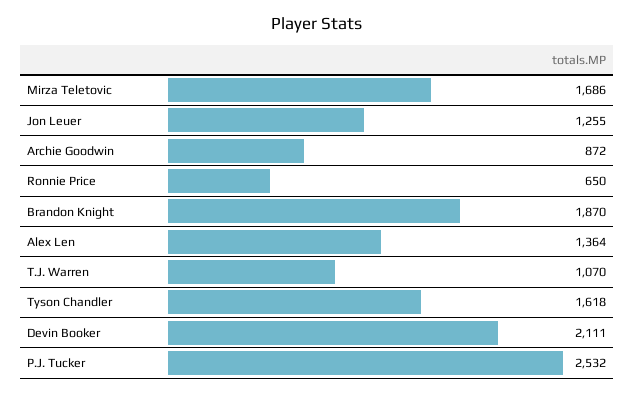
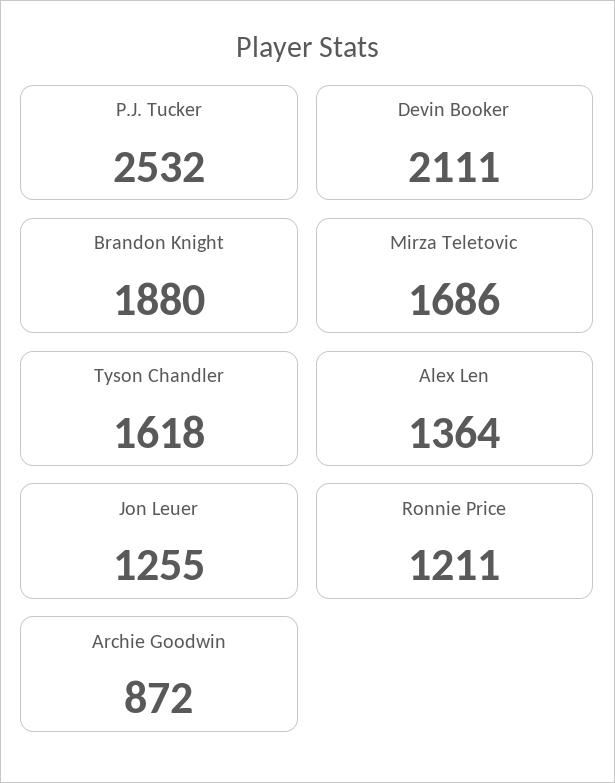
Ronnie Price: 650 -> 1211
Brandon Knight: 1870 -> 1880
T.J. Warren: 1070 -> none

